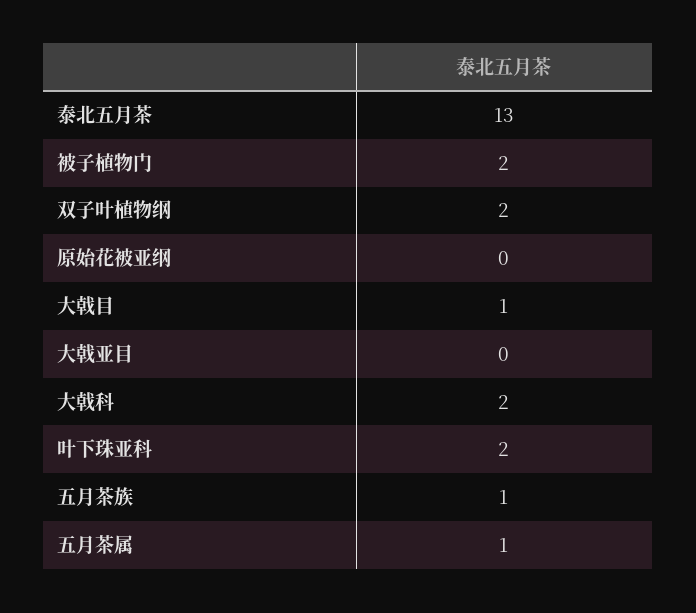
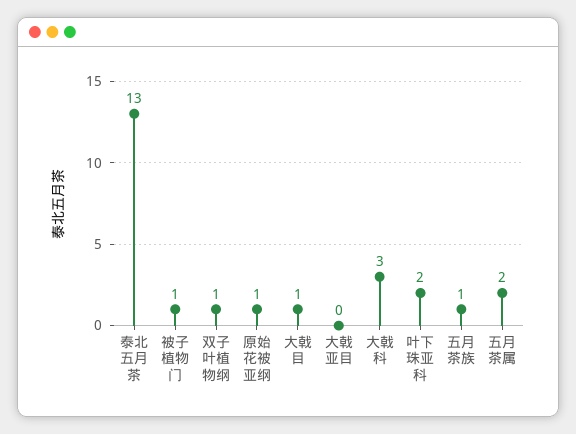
被子植物门: 2 -> 1
双子叶植物纲: 2 -> 1
原始花被亚纲: 0 -> 1
大戟科: 2 -> 3
五月茶属: 1 -> 2

